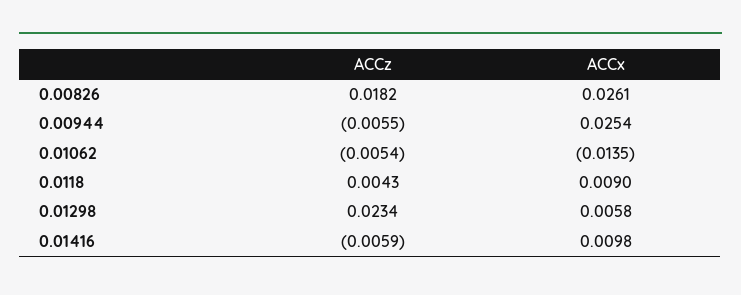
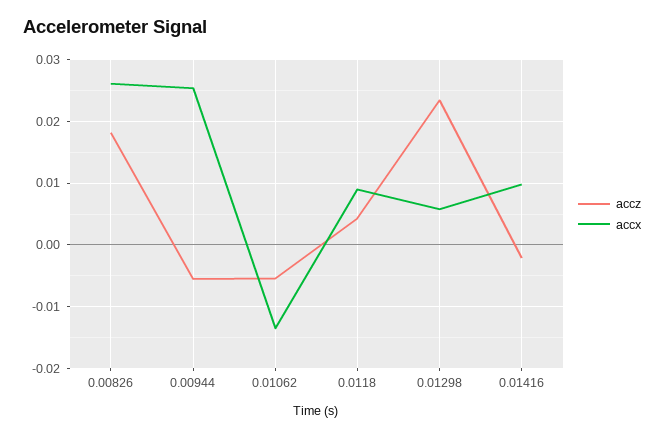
ACCz, 0.01416: -0.0059 -> -0.002

